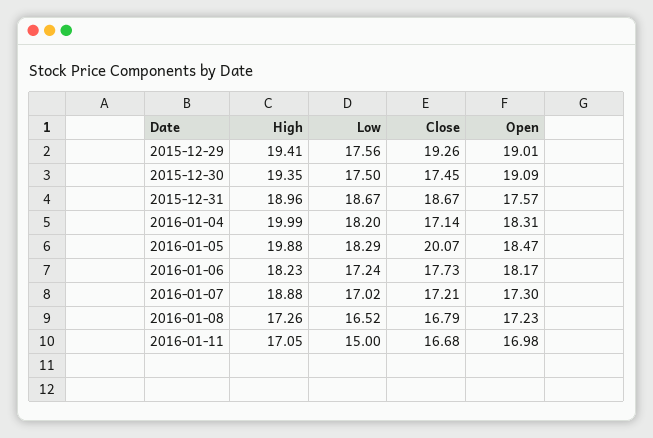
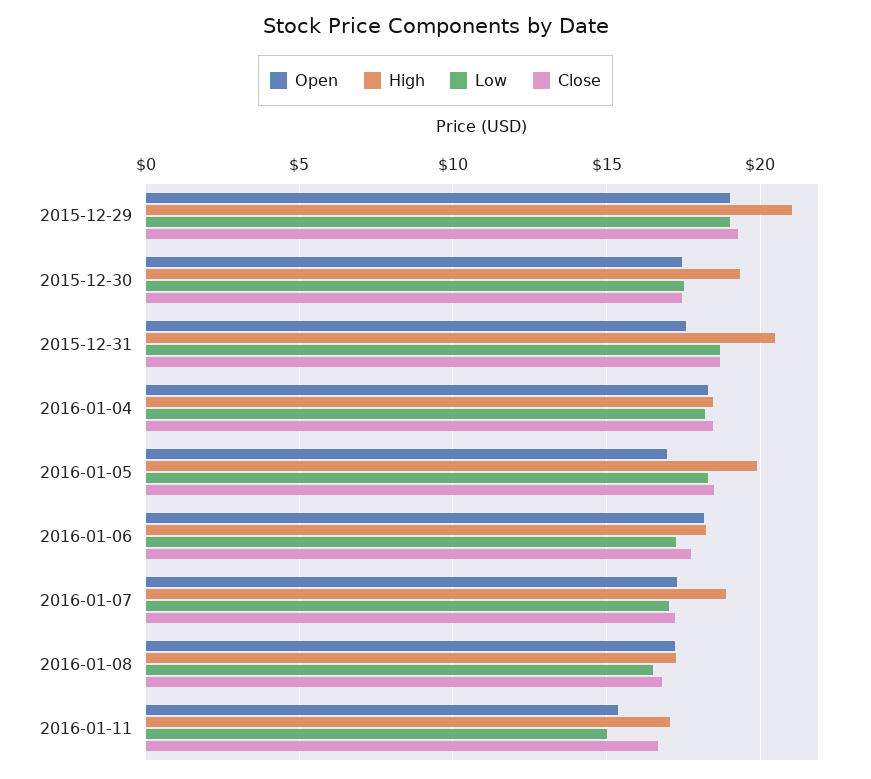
High, 2015-12-29: 19.41 -> 21
Low, 2015-12-29: 17.56 -> 19
Open, 2015-12-30: 19.09 -> 17.5
High, 2015-12-31: 18.96 -> 20.5
High, 2016-01-04: 19.99 -> 18.5
Close, 2016-01-04: 17.14 -> 18.5
Close, 2016-01-05: 20.07 -> 18.5
Open, 2016-01-05: 18.47 -> 17
Open, 2016-01-11: 16.98 -> 15.5

